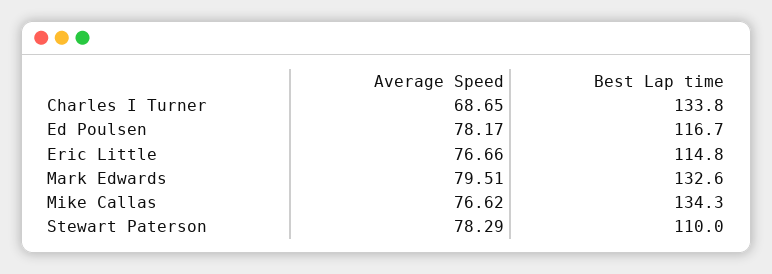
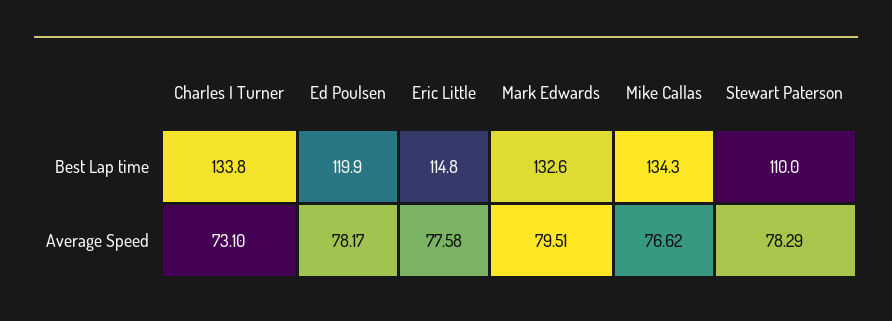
Average Speed, Charles I Turner: 68.65 -> 73.1
Best Lap time, Ed Poulsen: 116.7 -> 119.9
Average Speed, Eric Little: 76.66 -> 77.58

